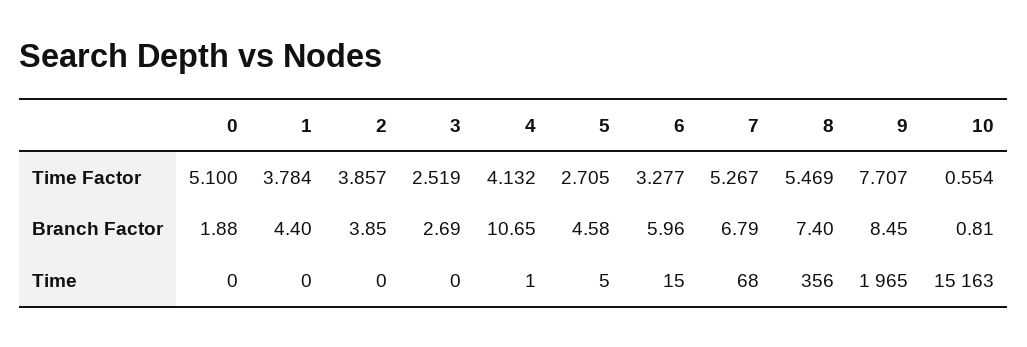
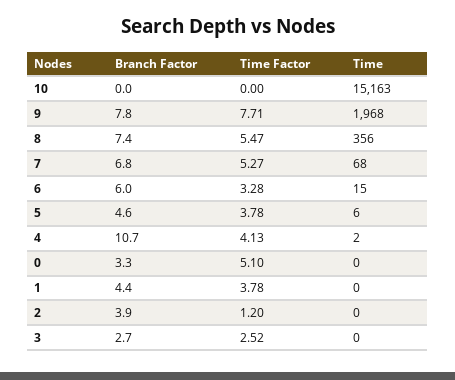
2, Time Factor: 3.857 -> 1.2
5, Time Factor: 2.705 -> 3.78
10, Time Factor: 0.554 -> 0
0, Branch Factor: 1.88 -> 3.3
9, Branch Factor: 8.45 -> 7.8
10, Branch Factor: 0.81 -> 0
4, Time: 1 -> 2
5, Time: 5 -> 6
9, Time: 1965 -> 1968

